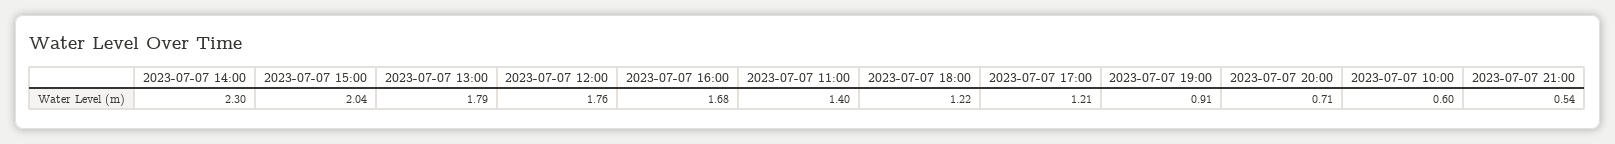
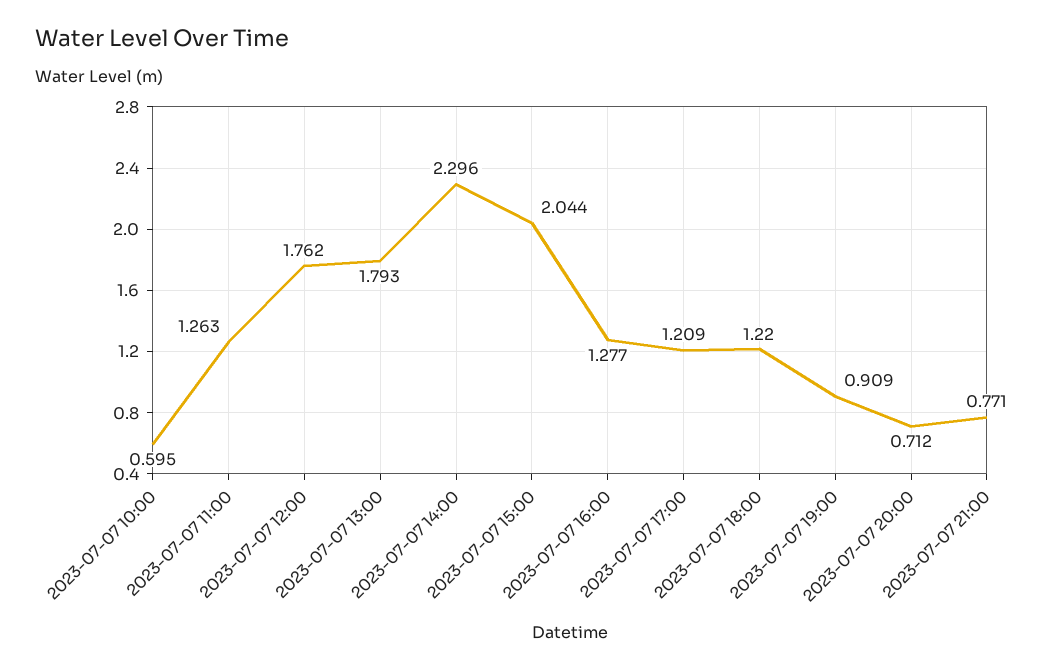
2023-07-07 16:00: 1.68 -> 1.277
2023-07-07 11:00: 1.4 -> 1.263
2023-07-07 21:00: 0.54 -> 0.771

